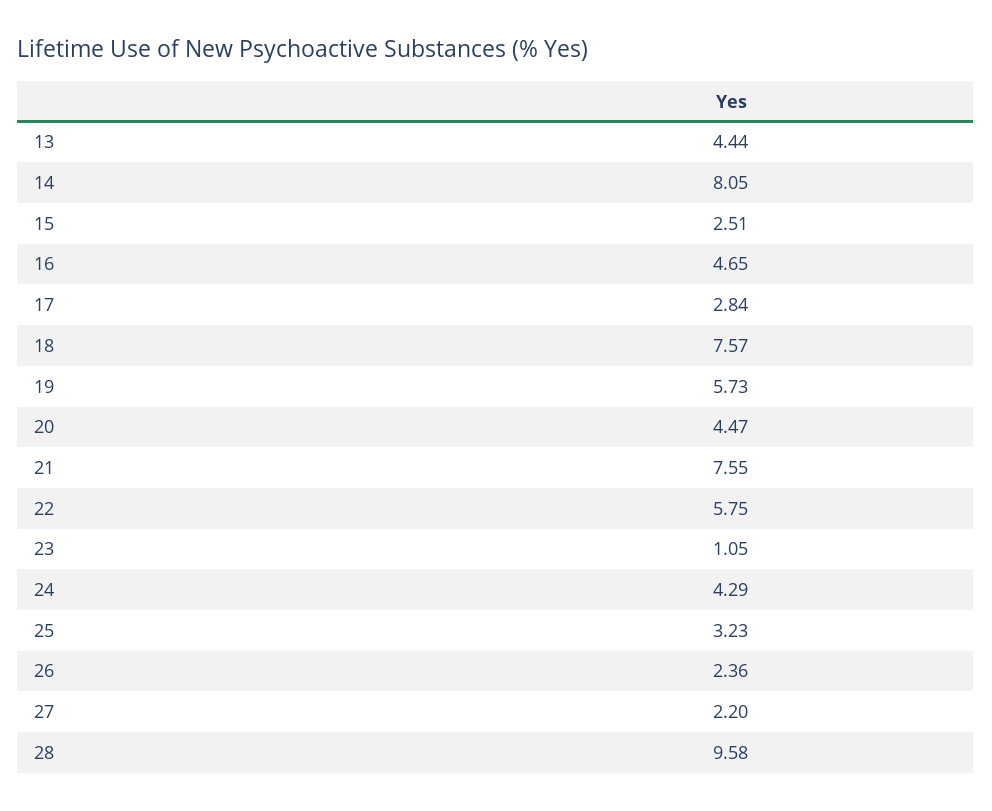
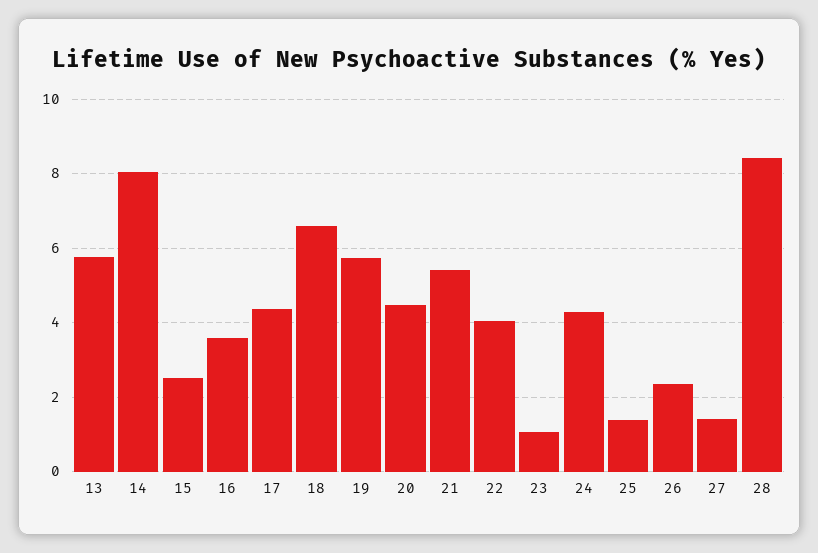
13: 4.44 -> 5.8
16: 4.65 -> 3.6
17: 2.84 -> 4.4
18: 7.57 -> 6.6
21: 7.55 -> 5.4
22: 5.75 -> 4
25: 3.23 -> 1.4
27: 2.2 -> 1.4
28: 9.58 -> 8.4

